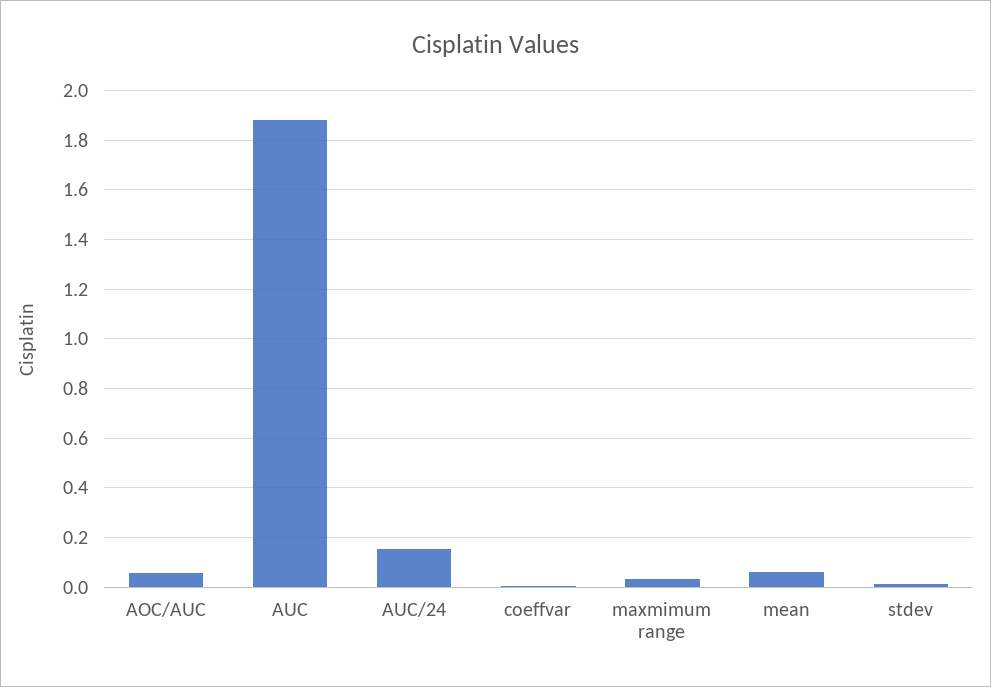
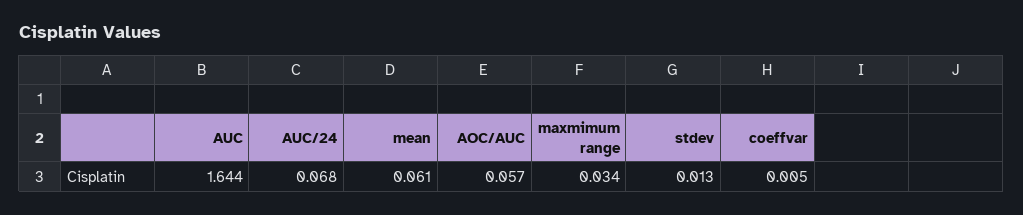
AUC: 1.875 -> 1.644
AUC/24: 0.15 -> 0.068

